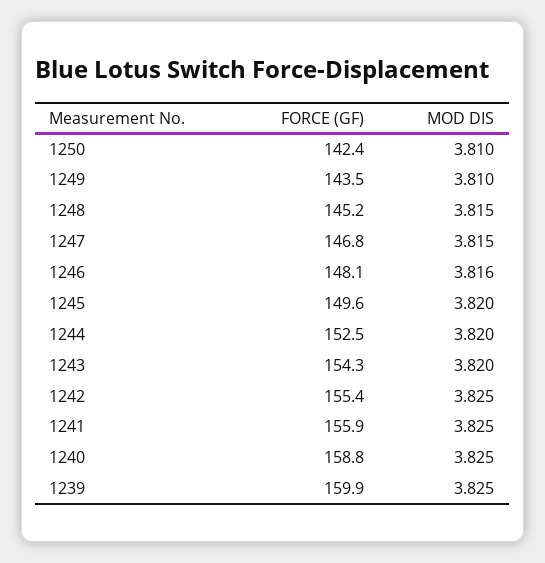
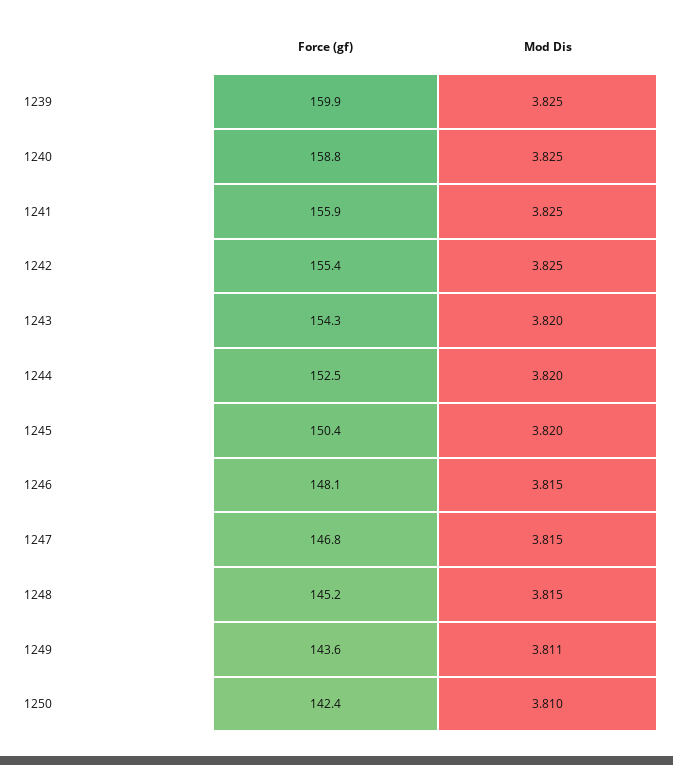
FORCE (GF), 1249: 143.5 -> 143.6
MOD DIS, 1249: 3.81 -> 3.811
MOD DIS, 1246: 3.816 -> 3.815
FORCE (GF), 1245: 149.6 -> 150.4

